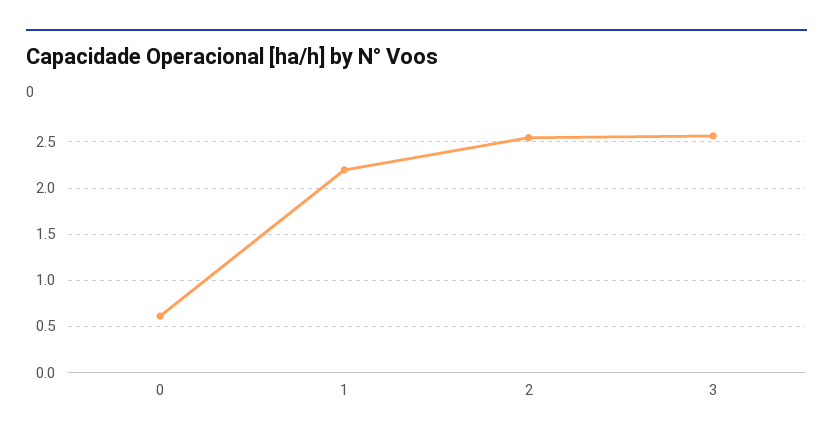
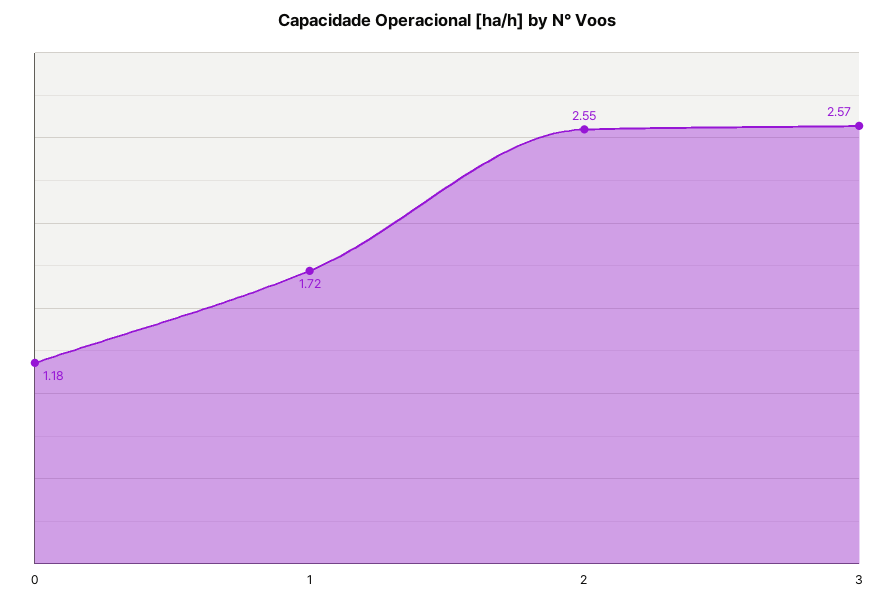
0: 0.6 -> 1.18
1: 2.2 -> 1.72

